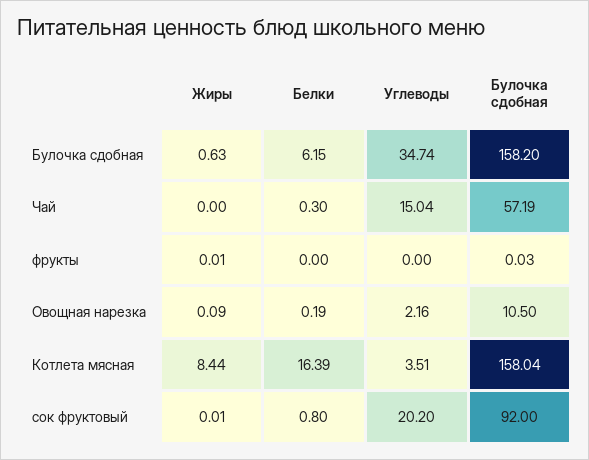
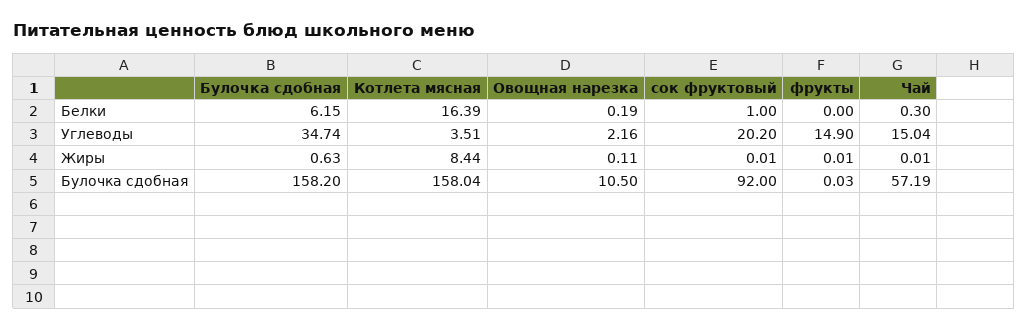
Жиры, Чай: 0 -> 0.01
Углеводы, фрукты: 0 -> 14.9
Жиры, Овощная нарезка: 0.09 -> 0.11
Белки, сок фруктовый: 0.8 -> 1

